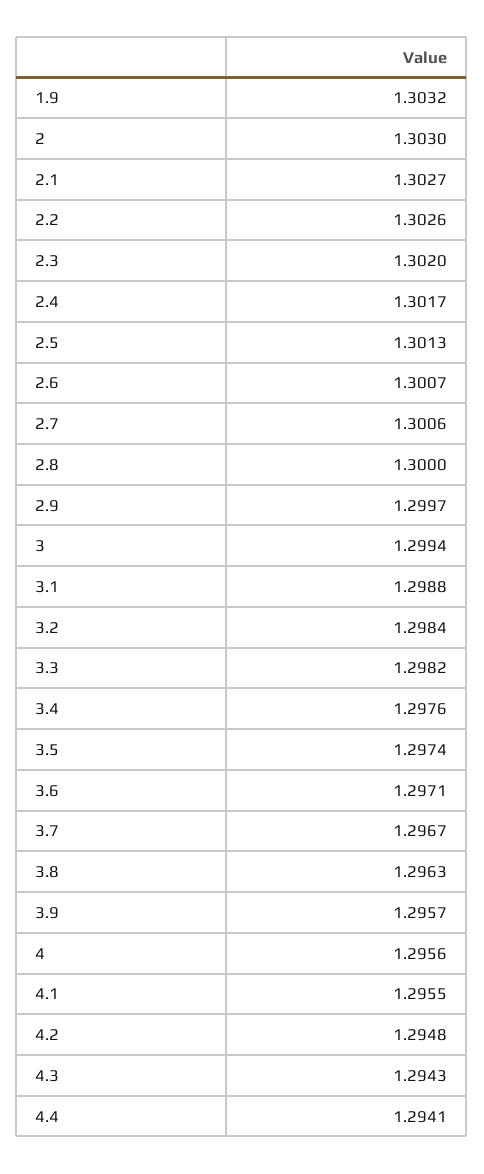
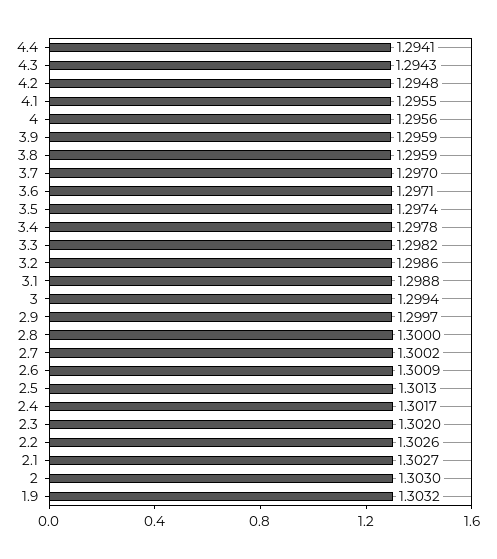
2.6: 1.3007 -> 1.3009
2.7: 1.3006 -> 1.3002
3.2: 1.2984 -> 1.2986
3.4: 1.2976 -> 1.2978
3.7: 1.2967 -> 1.297
3.8: 1.2963 -> 1.2959
3.9: 1.2957 -> 1.2959

